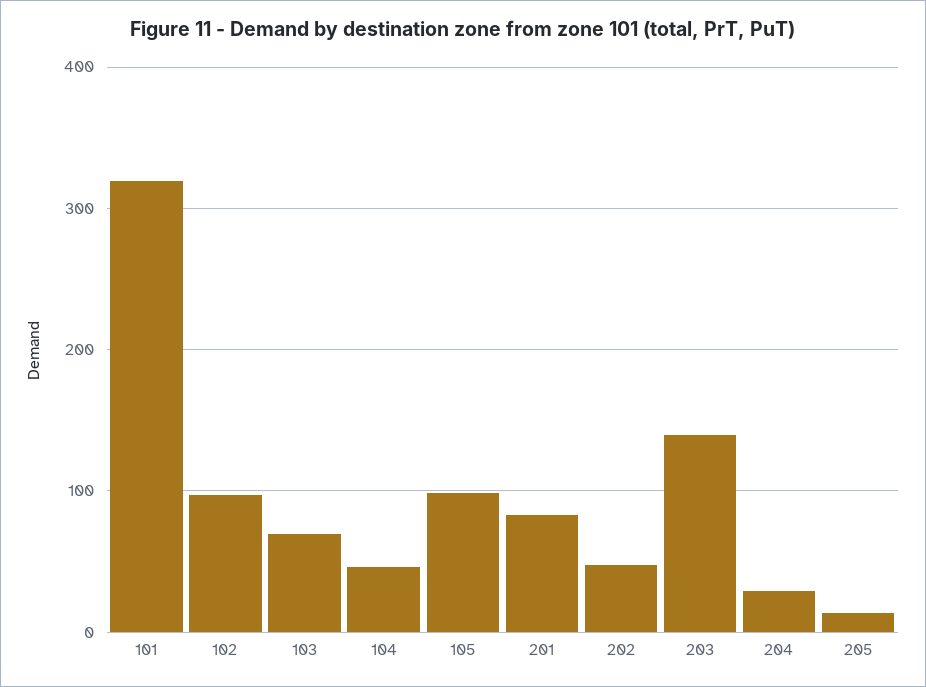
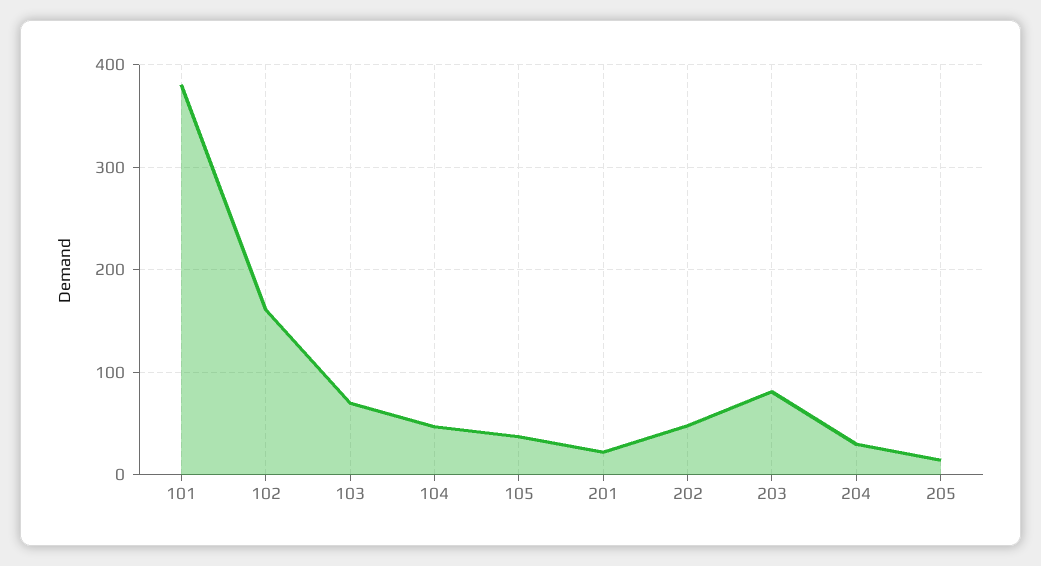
101: 320 -> 380
102: 100 -> 160
105: 100 -> 40
201: 80 -> 20
203: 140 -> 80

